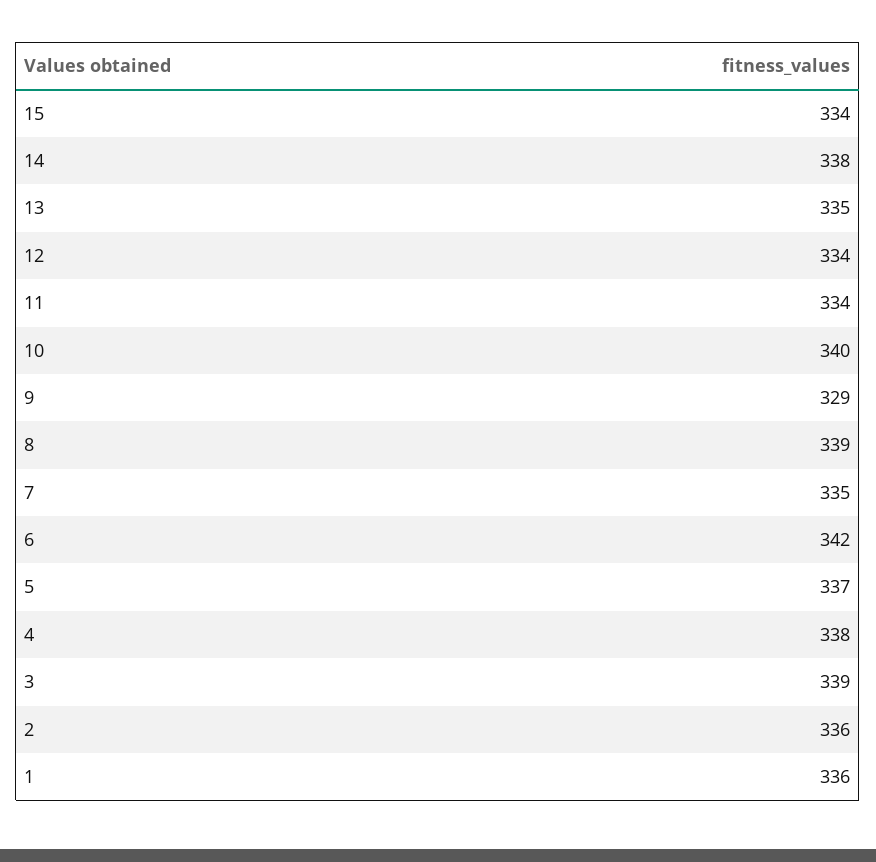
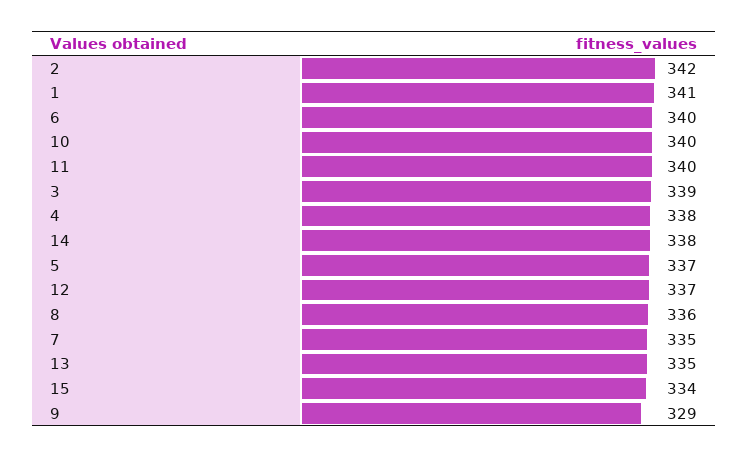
12: 334 -> 337
11: 334 -> 340
8: 339 -> 336
6: 342 -> 340
2: 336 -> 342
1: 336 -> 341

